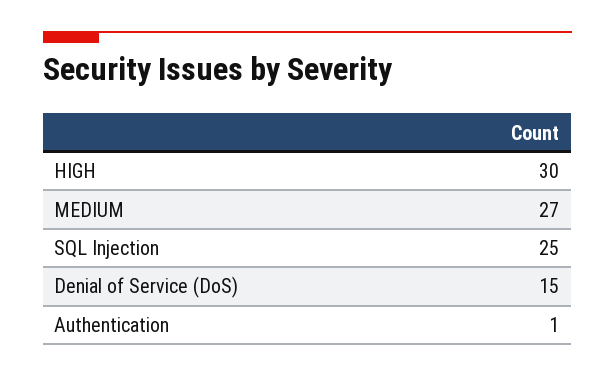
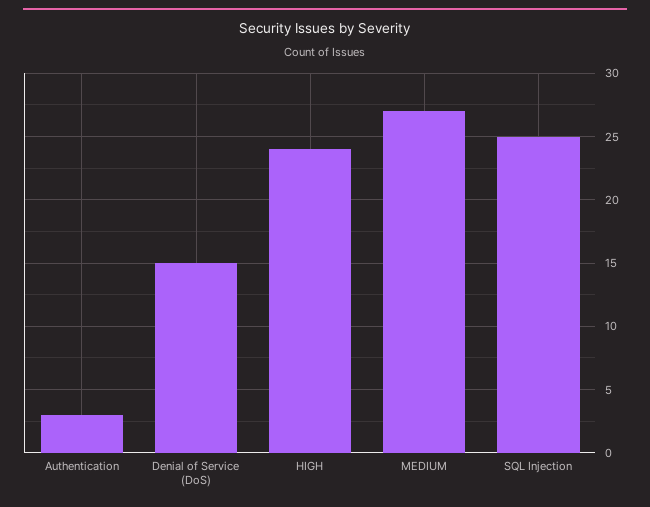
HIGH: 30 -> 24
Authentication: 1 -> 3

